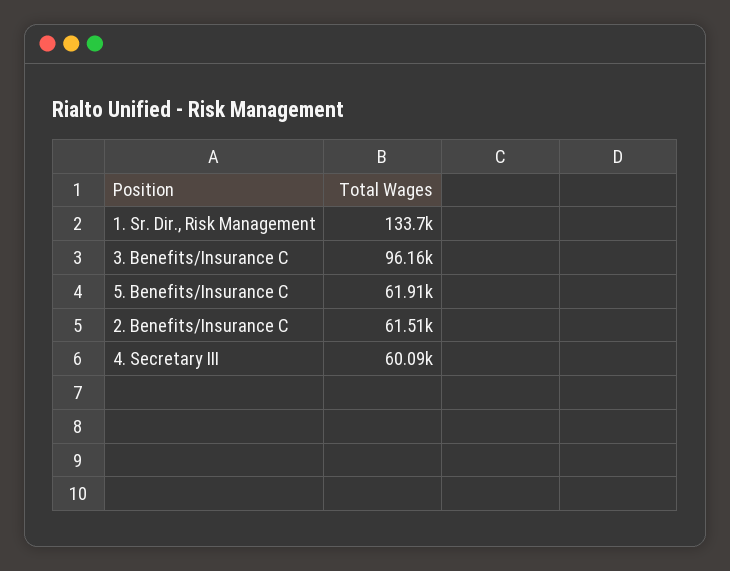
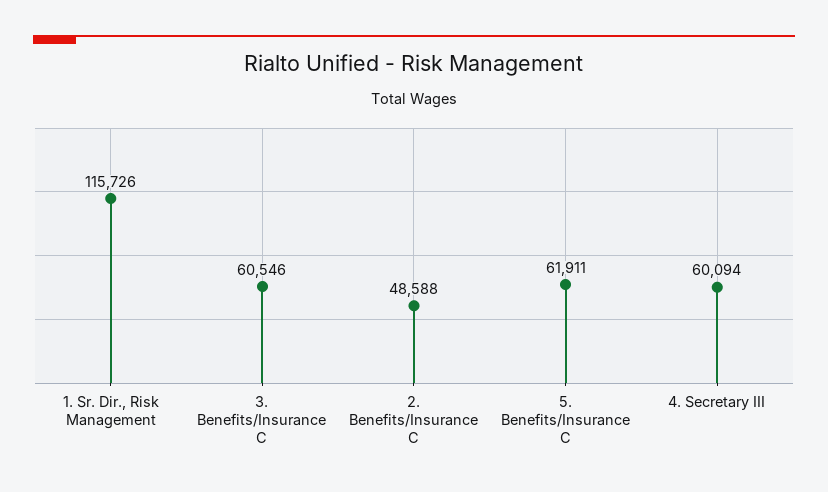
1. Sr. Dir., Risk Management: 133700 -> 115726
3. Benefits/Insurance C: 96160 -> 60546
2. Benefits/Insurance C: 61510 -> 48588

